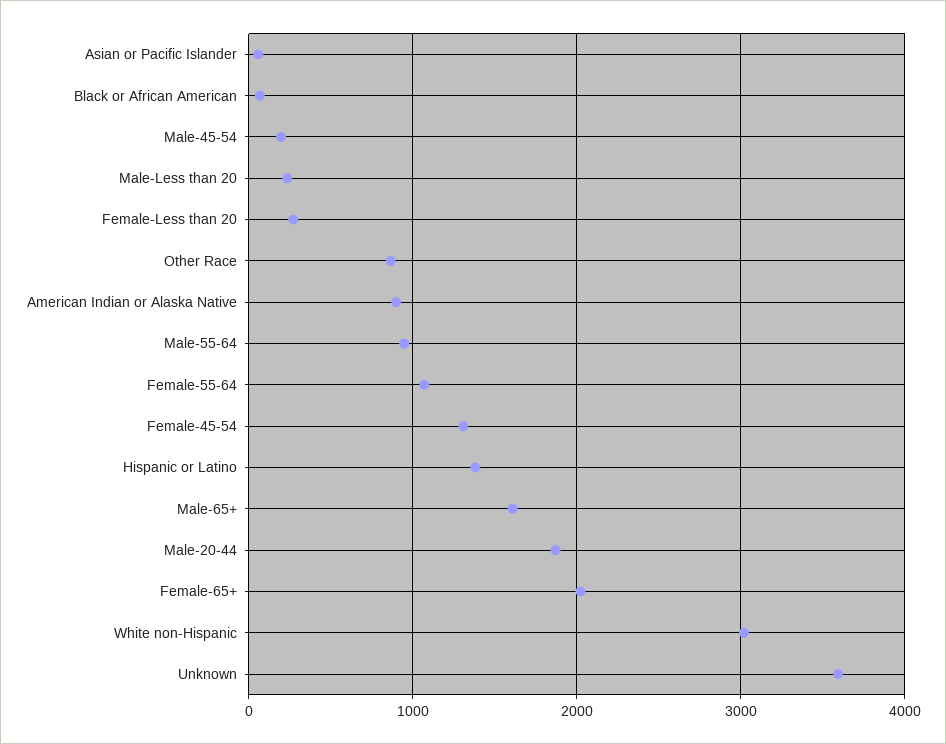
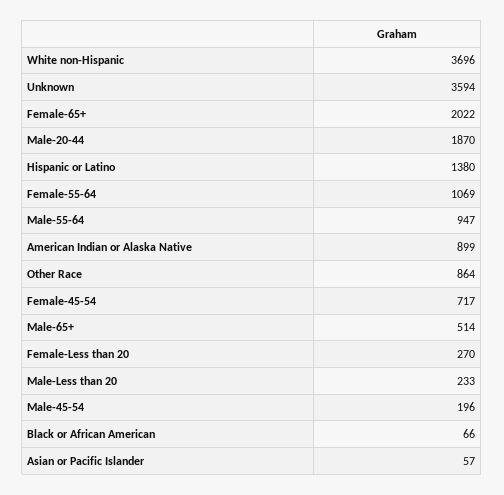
Female-45-54: 1300 -> 717
Male-65+: 1600 -> 514
White non-Hispanic: 3000 -> 3696

